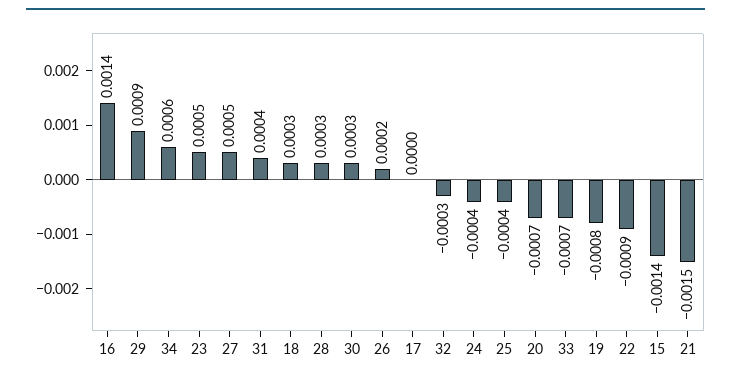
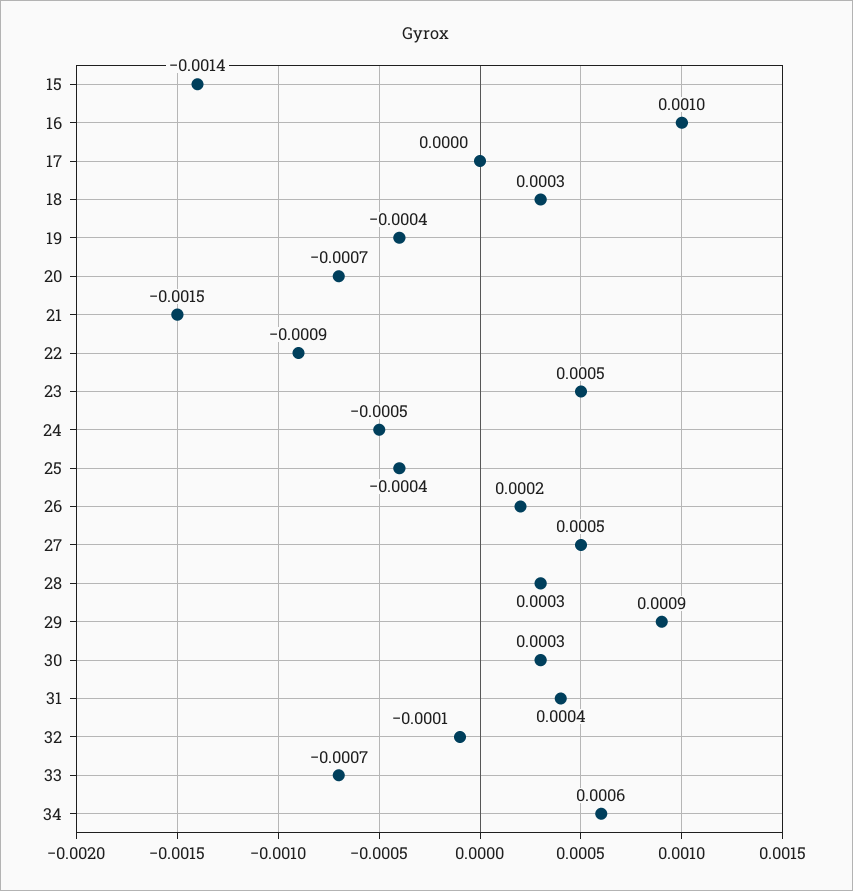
16: 0.0014 -> 0.001
32: -0.0003 -> -0.0001
24: -0.0004 -> -0.0005
19: -0.0008 -> -0.0004

